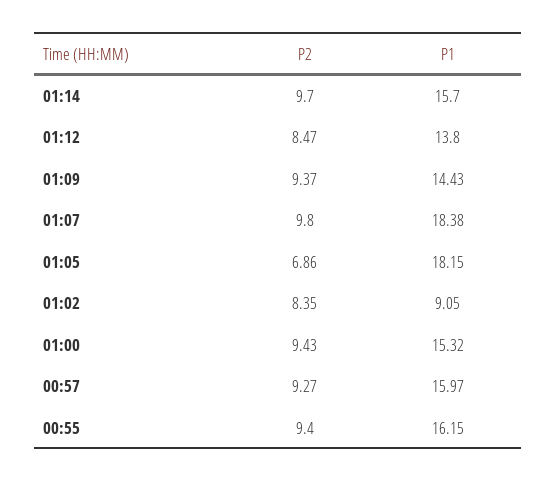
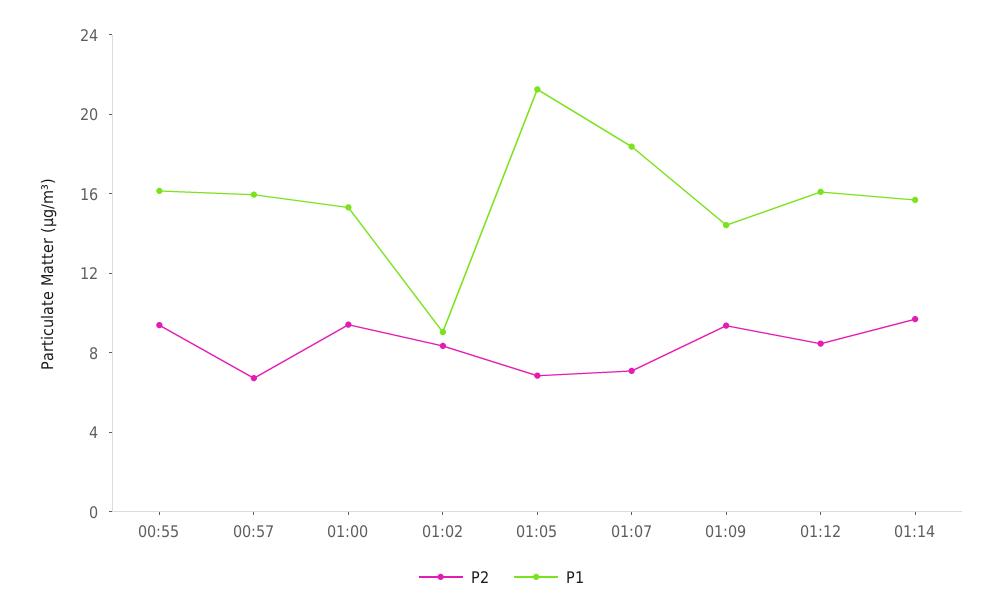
P1, 01:12: 13.8 -> 16
P2, 01:07: 9.8 -> 7
P1, 01:05: 18.15 -> 21
P2, 00:57: 9.27 -> 7

